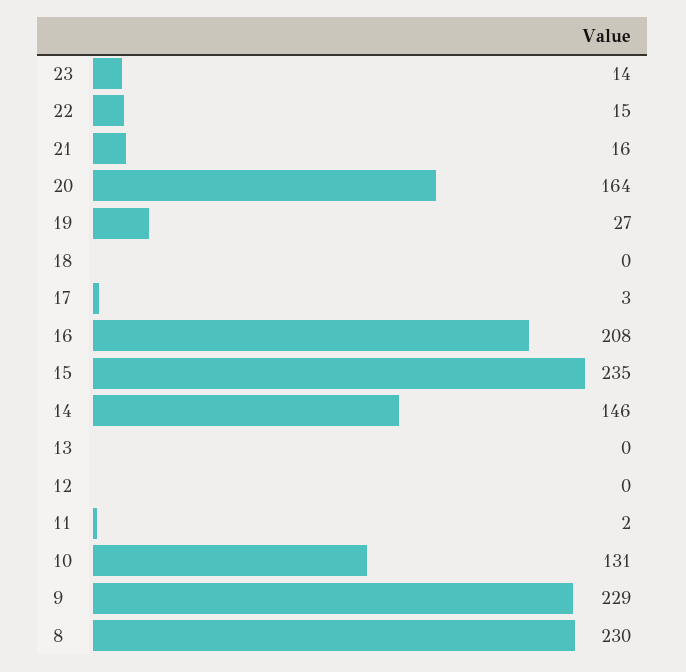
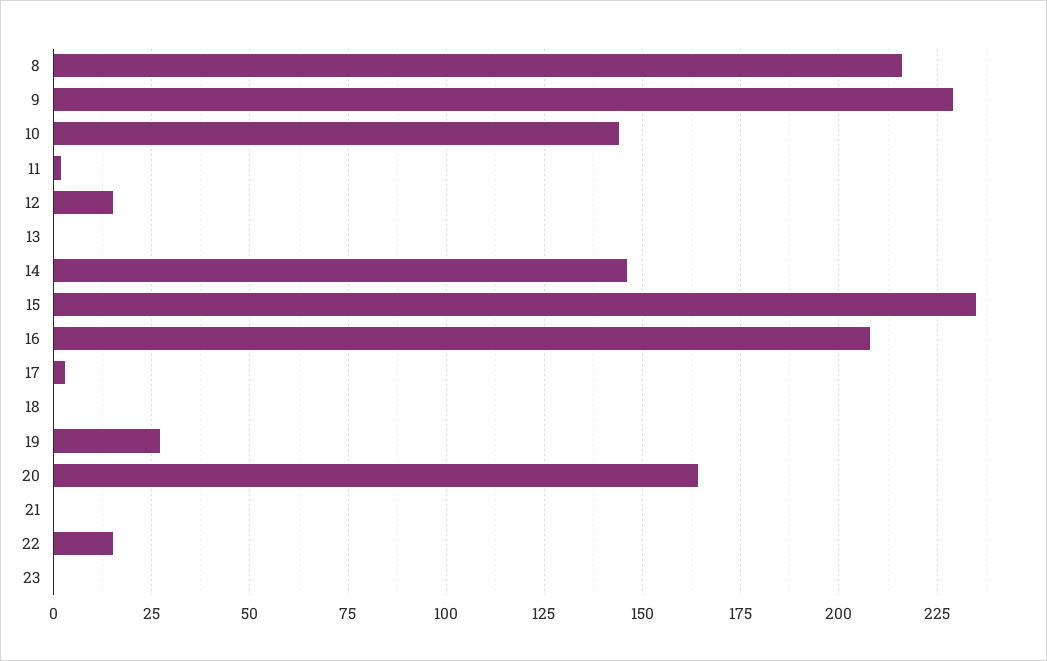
23: 14 -> 0
21: 16 -> 0
12: 0 -> 15
10: 131 -> 145
8: 230 -> 215

